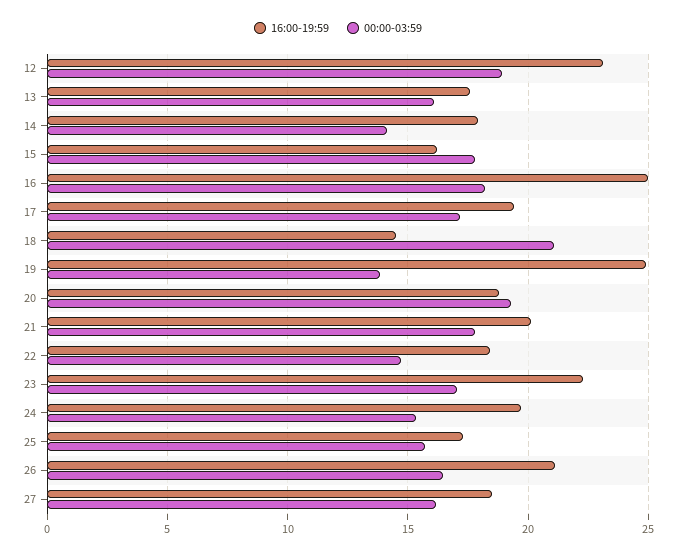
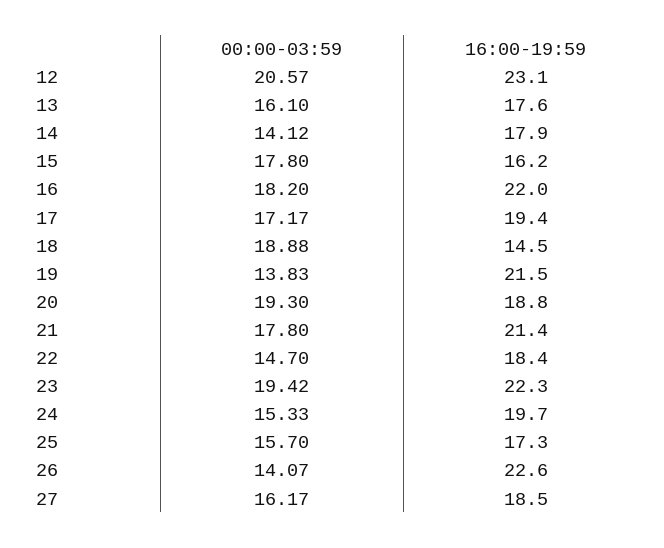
00:00-03:59, 12: 19 -> 20.57
16:00-19:59, 16: 25 -> 22
00:00-03:59, 18: 21 -> 18.88
16:00-19:59, 19: 25 -> 21.5
16:00-19:59, 21: 20 -> 21.4
00:00-03:59, 23: 17 -> 19.42
16:00-19:59, 26: 21 -> 22.6
00:00-03:59, 26: 16.5 -> 14.07

